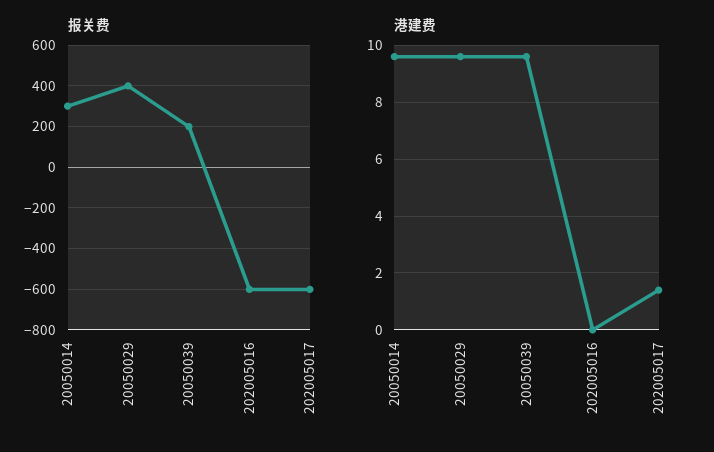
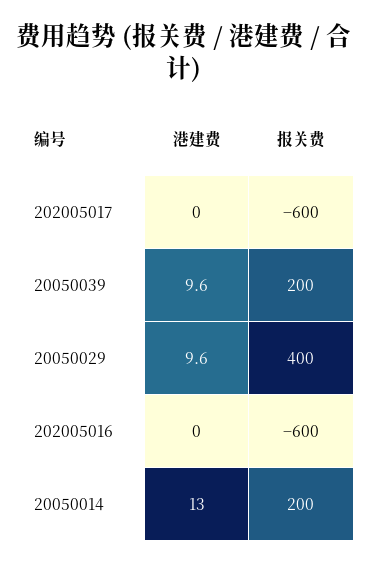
报关费, 20050014: 300 -> 200
港建费, 20050014: 9.5 -> 13
港建费, 202005017: 1.5 -> 0

